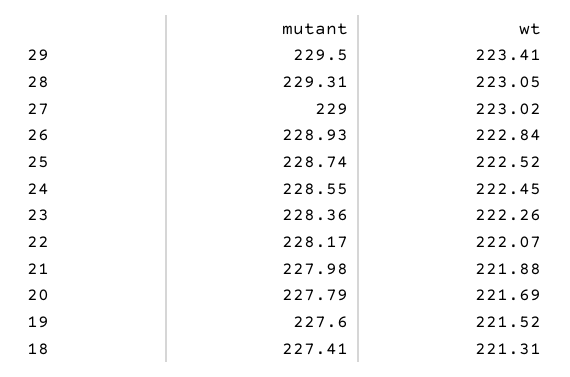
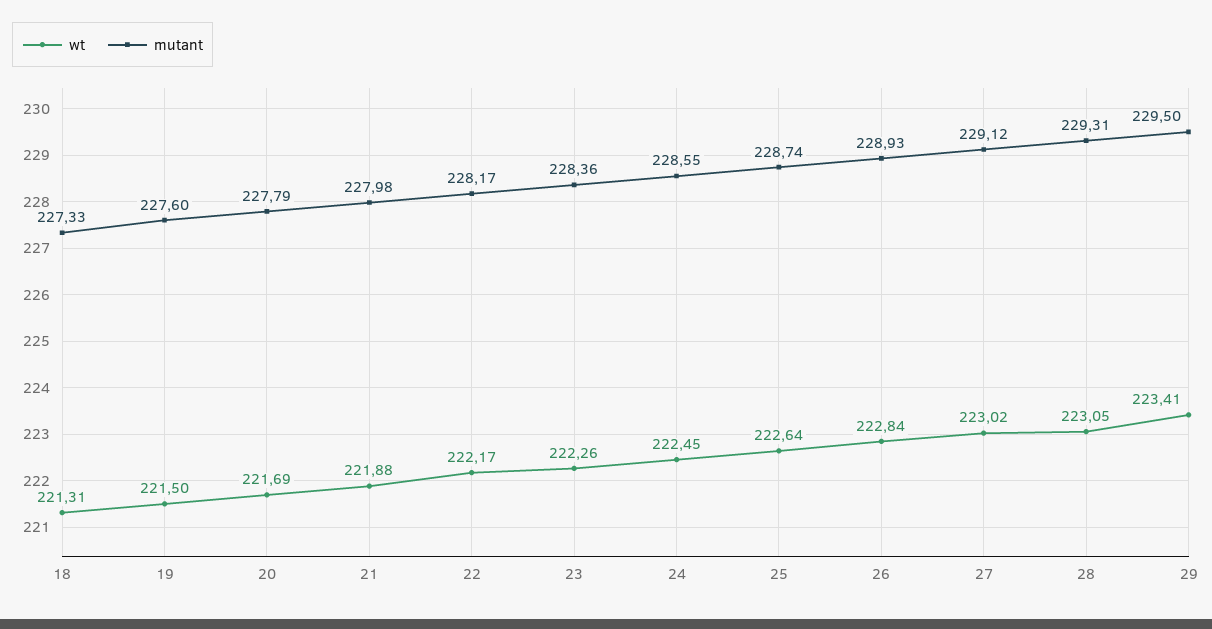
mutant, 27: 229 -> 229.12
wt, 25: 222.52 -> 222.64
wt, 22: 222.07 -> 222.17
wt, 19: 221.52 -> 221.5
mutant, 18: 227.41 -> 227.33

